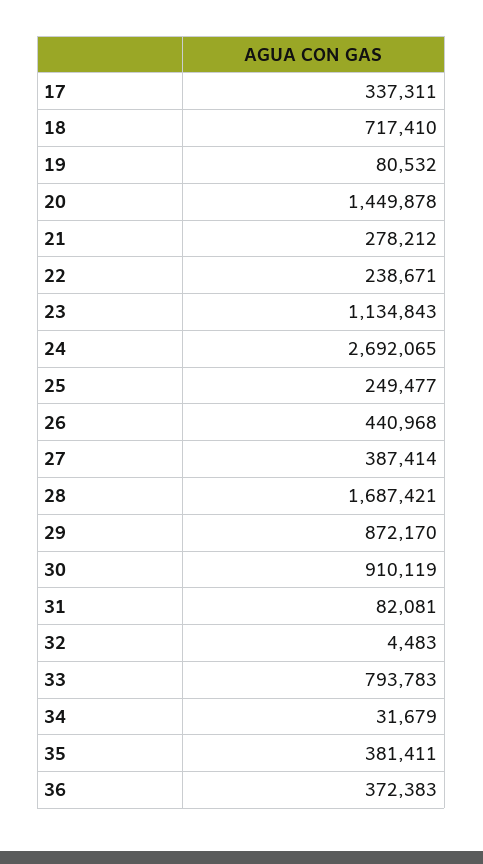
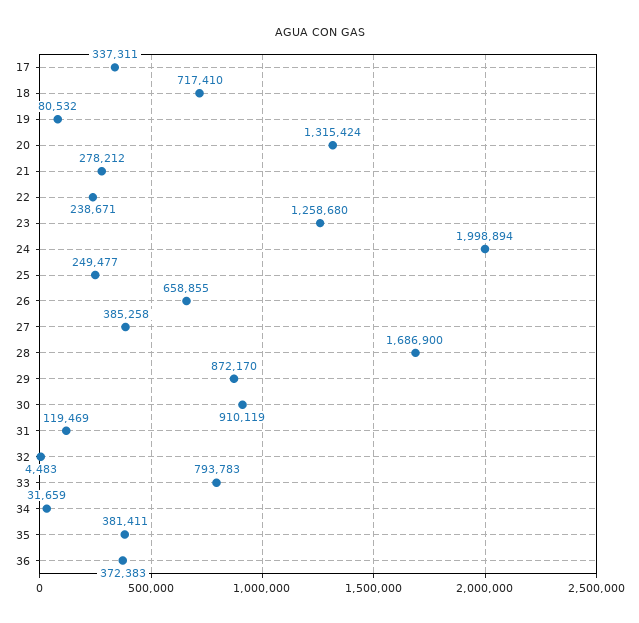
20: 1449878 -> 1315424
23: 1134843 -> 1258680
24: 2692065 -> 1998894
26: 440968 -> 658855
27: 387414 -> 385258
28: 1687421 -> 1686900
31: 82081 -> 119469
34: 31679 -> 31659

